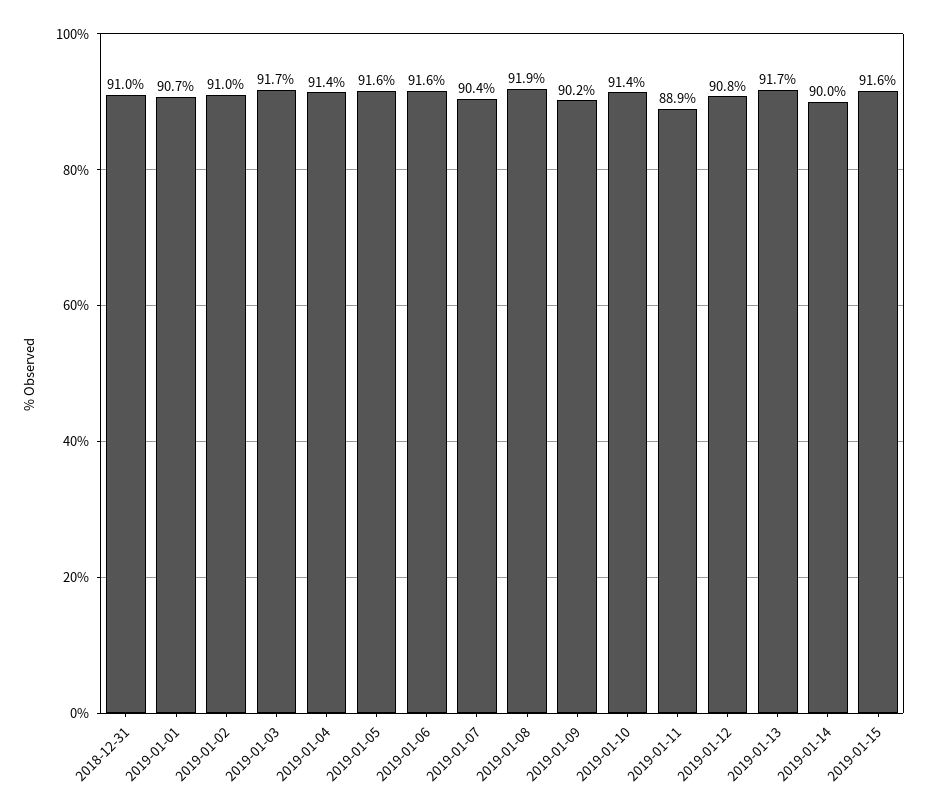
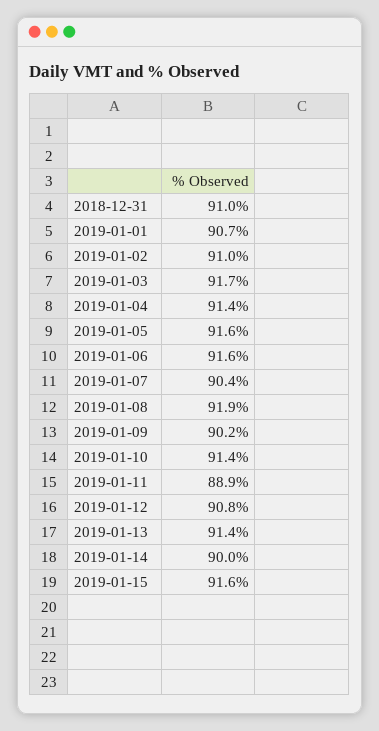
2019-01-13: 91.7 -> 91.4

